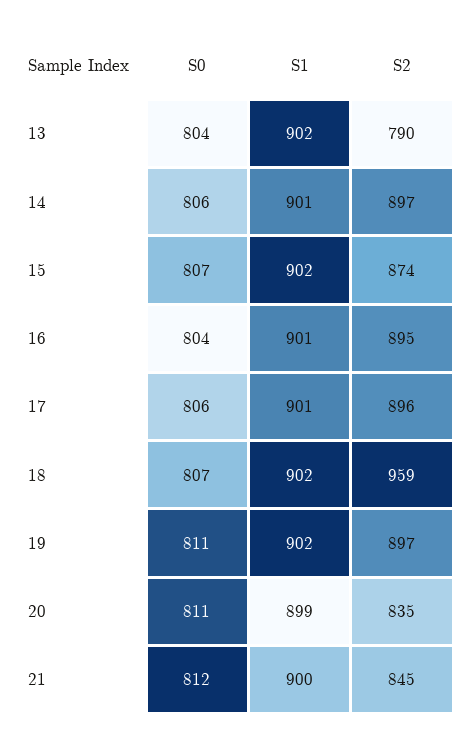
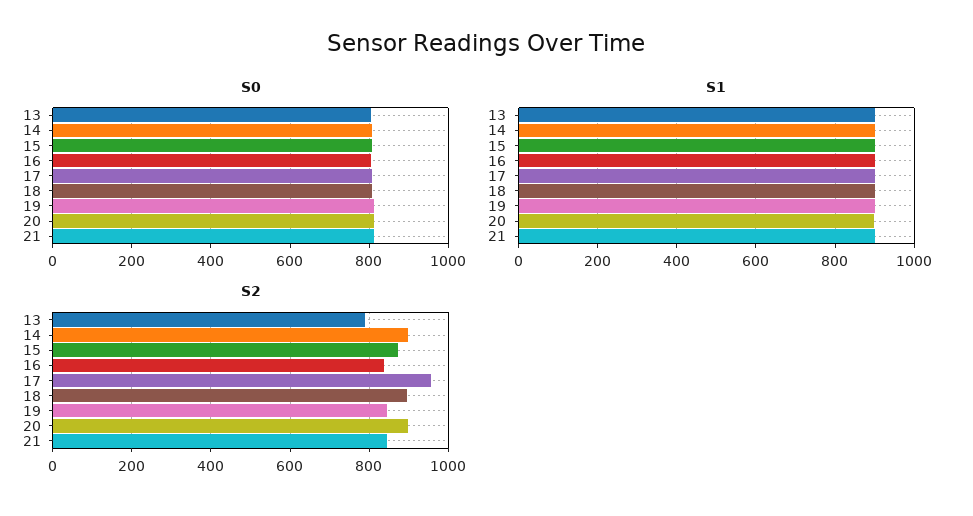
S2, 16: 895 -> 840
S2, 17: 896 -> 960
S2, 18: 959 -> 900
S2, 19: 897 -> 840
S2, 20: 835 -> 900

